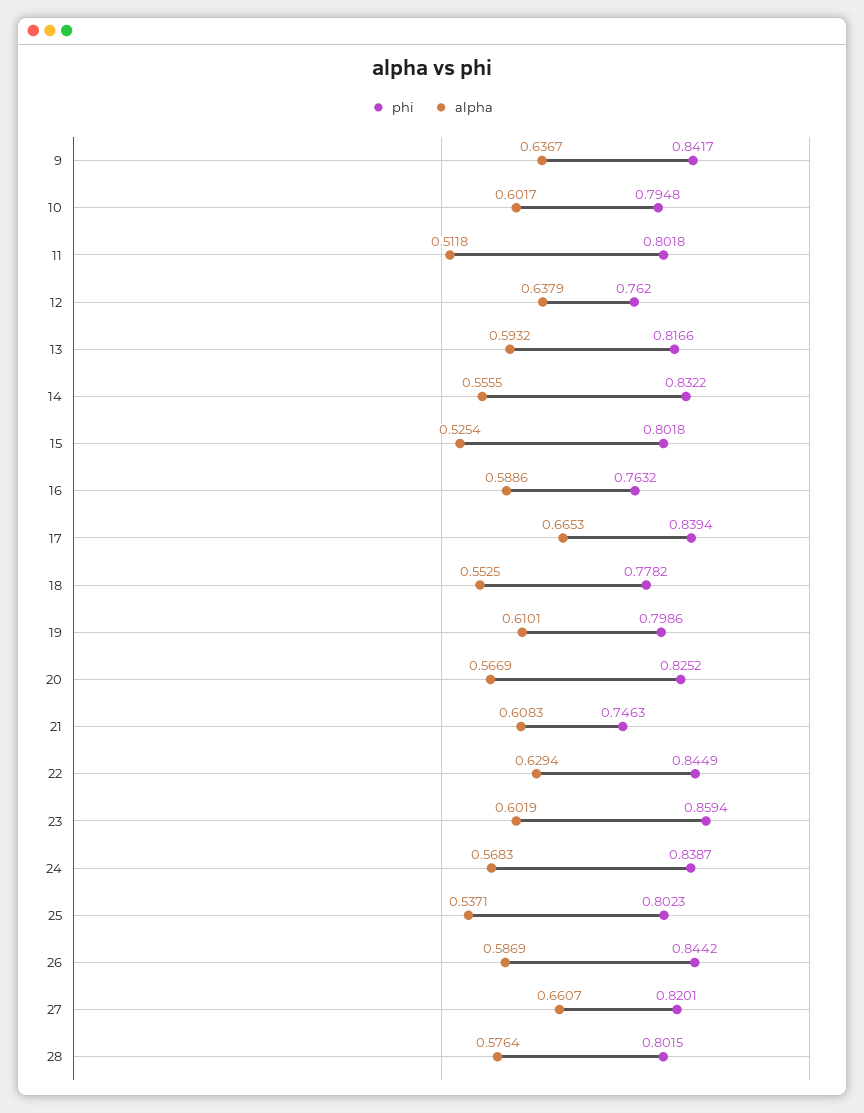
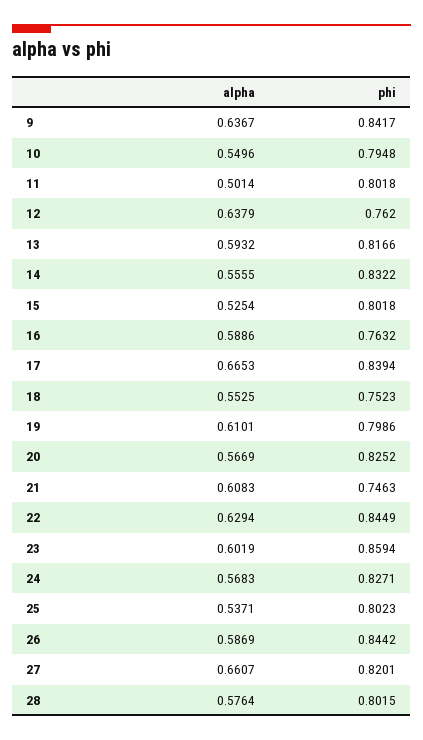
alpha, 10: 0.6017 -> 0.5496
alpha, 11: 0.5118 -> 0.5014
phi, 18: 0.7782 -> 0.7523
phi, 24: 0.8387 -> 0.8271

